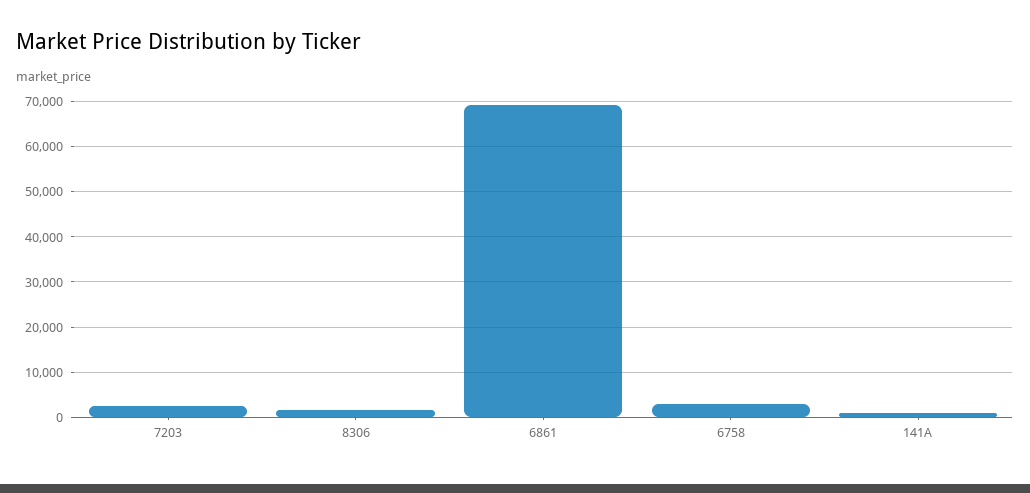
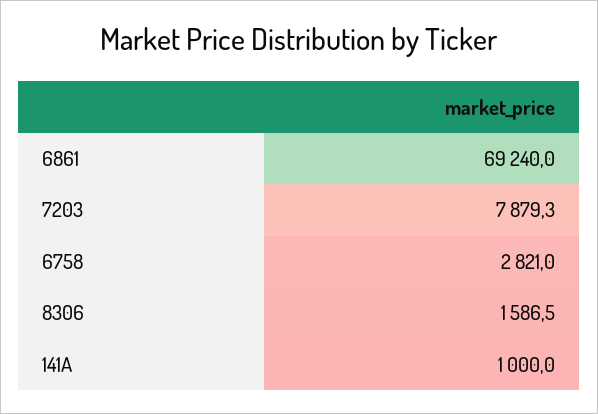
7203: 2000 -> 7879.3

